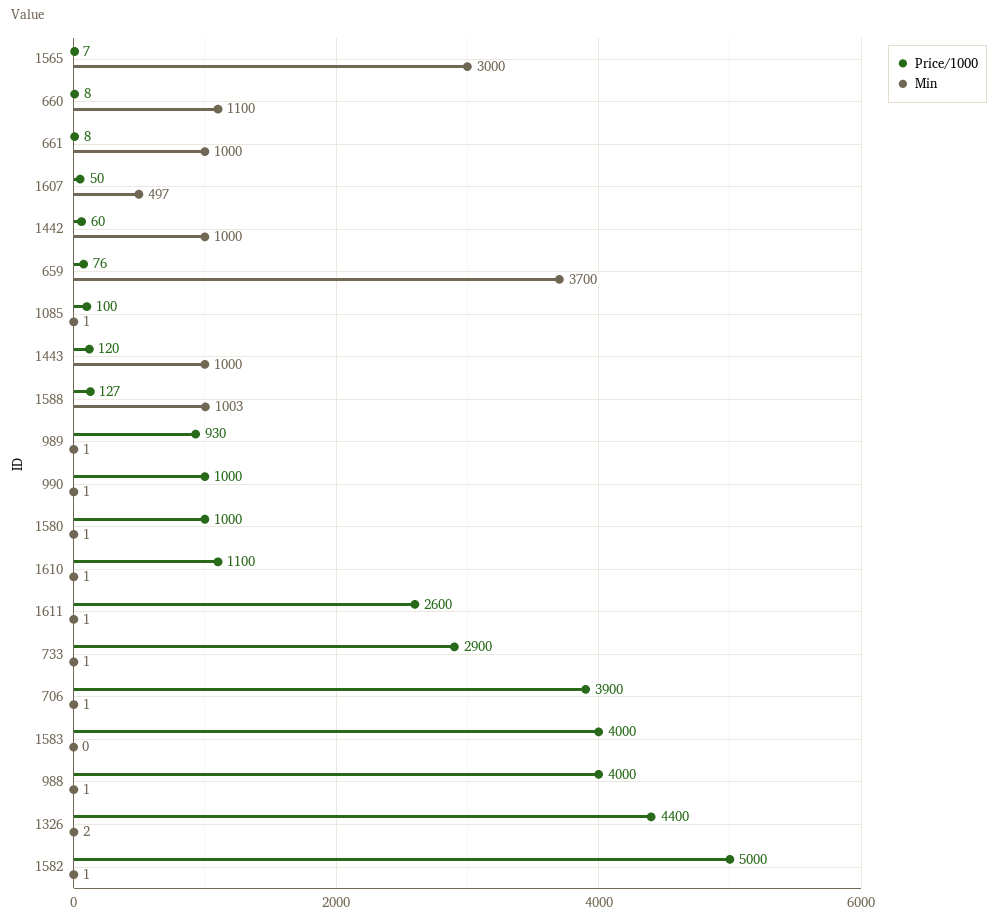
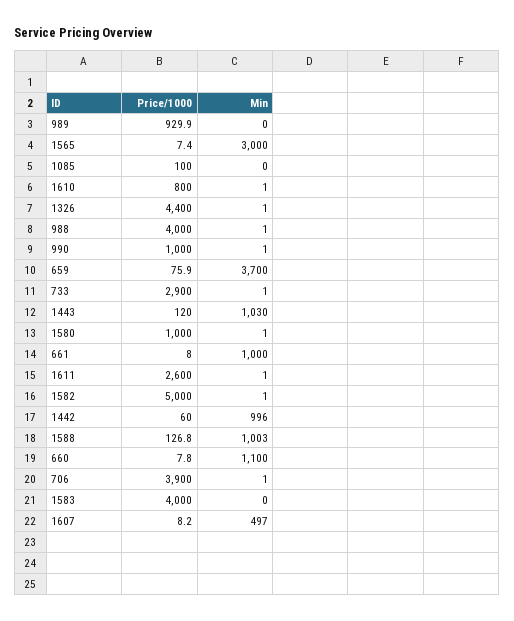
Price/1000, 1607: 50 -> 8.2
Min, 1442: 1000 -> 996
Min, 1085: 1 -> 0
Min, 1443: 1000 -> 1030
Min, 989: 1 -> 0
Price/1000, 1610: 1100 -> 800
Min, 1326: 2 -> 1

